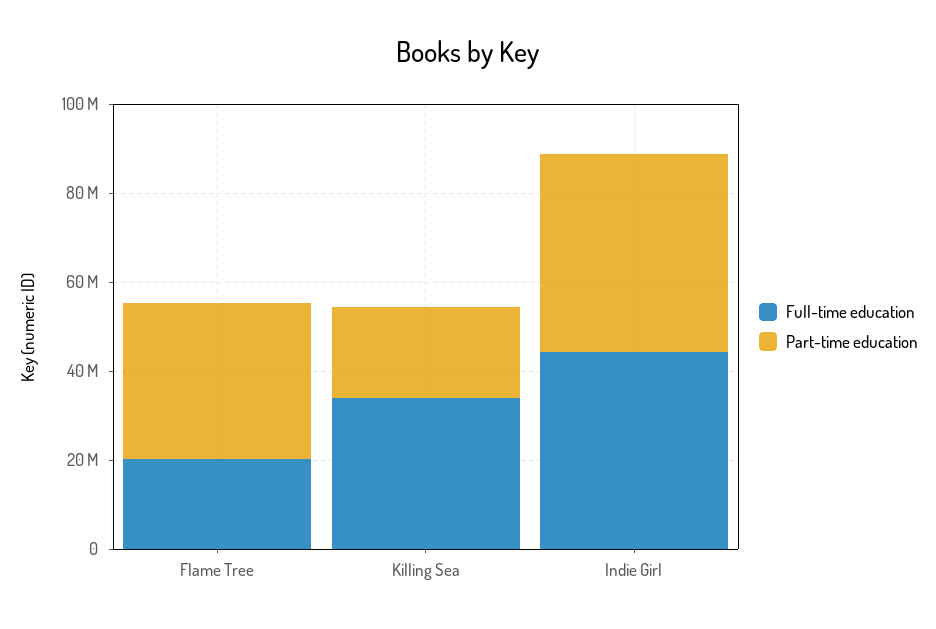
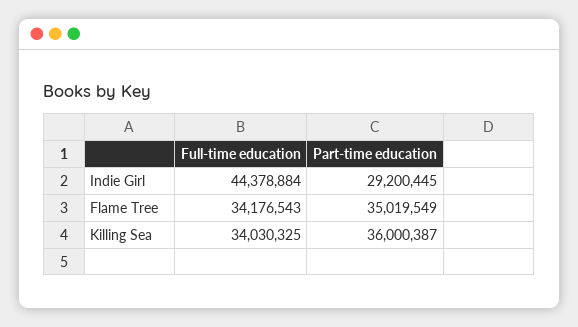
Full-time education, Flame Tree: 20000000 -> 34176543
Part-time education, Killing Sea: 20000000 -> 36000387
Part-time education, Indie Girl: 45000000 -> 29200445

